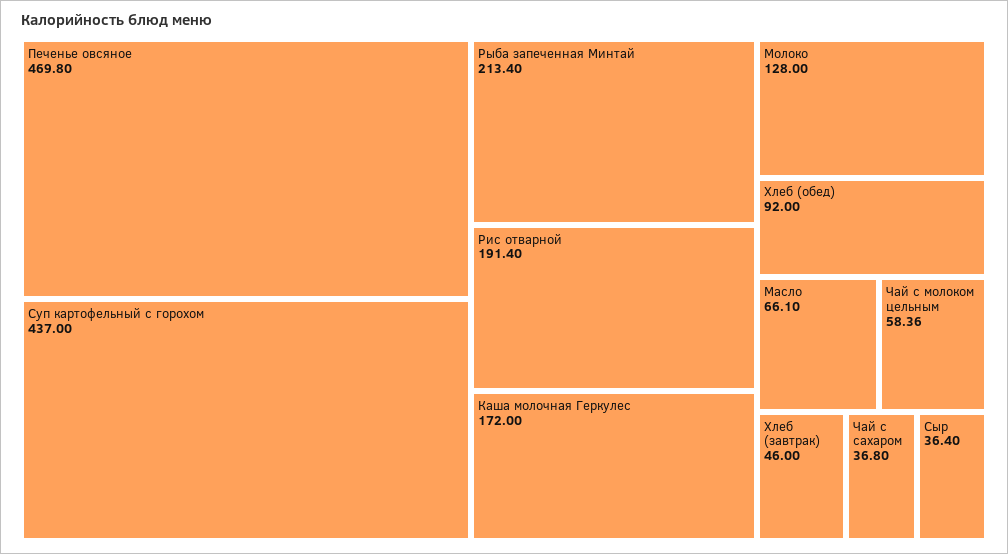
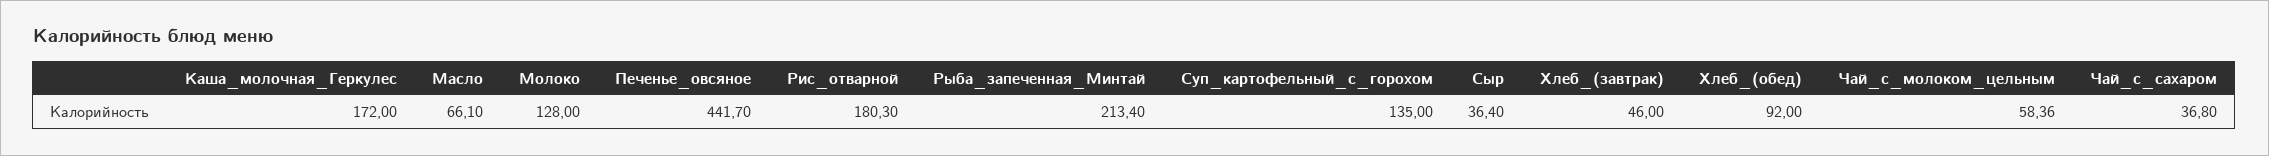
Печенье овсяное: 469.8 -> 441.7
Суп картофельный с горохом: 437 -> 135
Рис отварной: 191.4 -> 180.3

